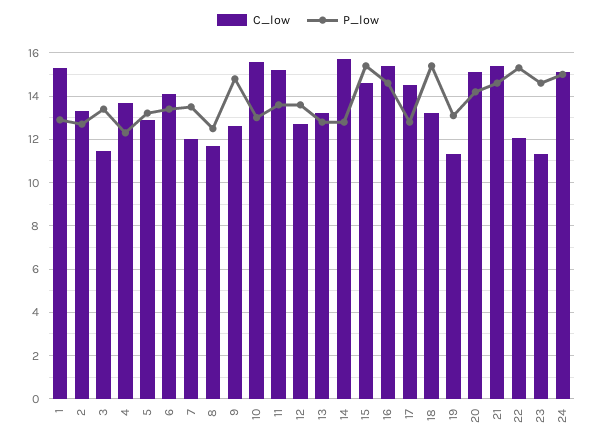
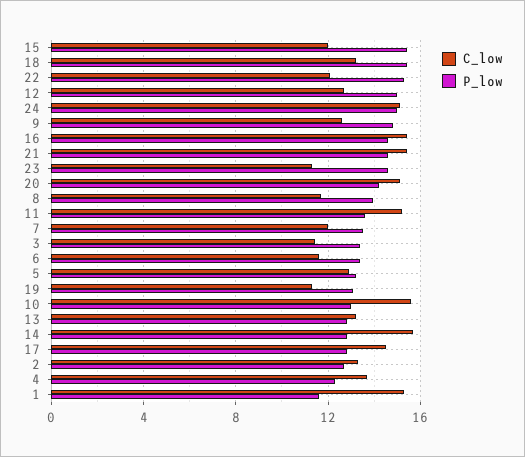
P_low, 1: 13 -> 11.5
C_low, 6: 14 -> 11.5
P_low, 8: 12.5 -> 14
P_low, 12: 13.5 -> 15
C_low, 15: 14.5 -> 12

